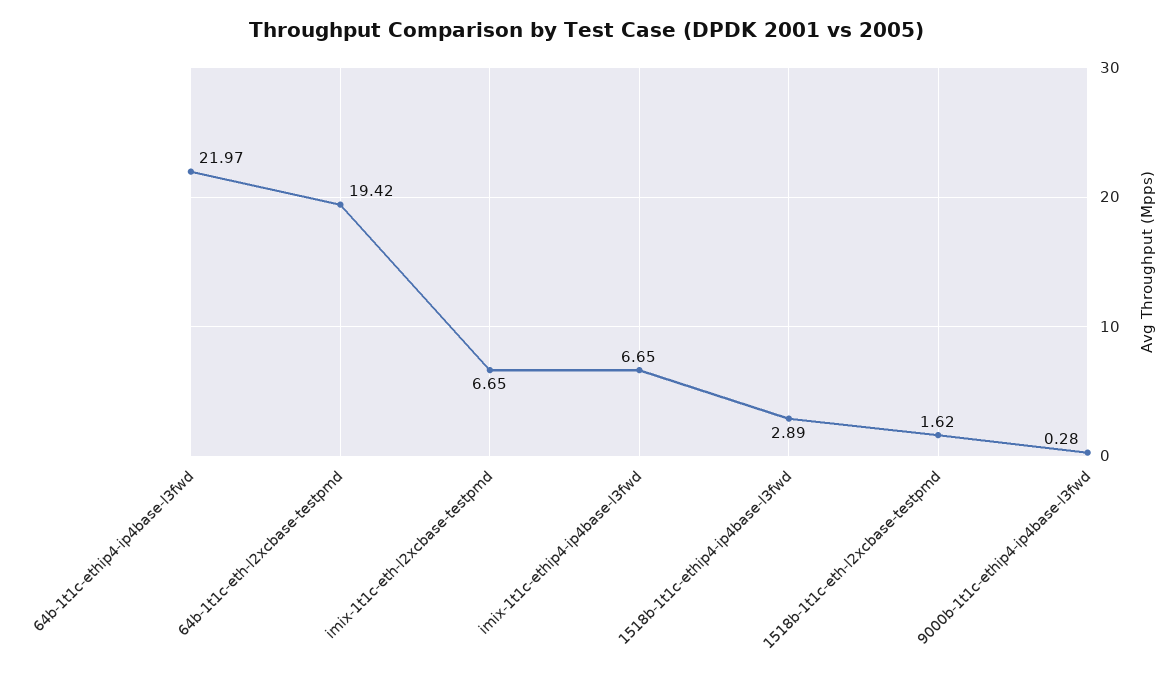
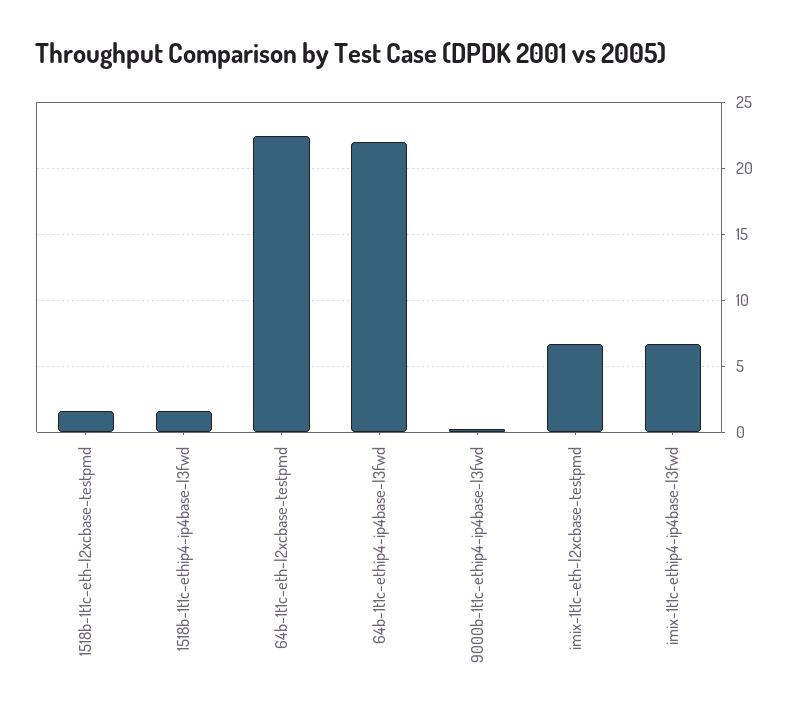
64b-1t1c-eth-l2xcbase-testpmd: 19.42 -> 22.5
1518b-1t1c-ethip4-ip4base-l3fwd: 2.89 -> 1.5

